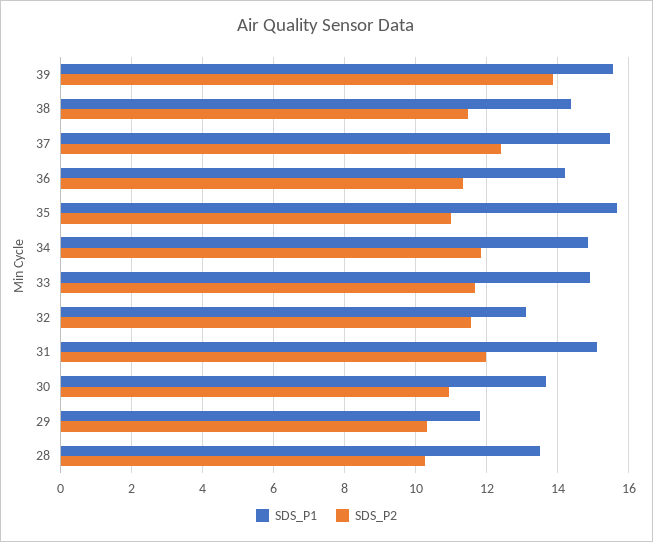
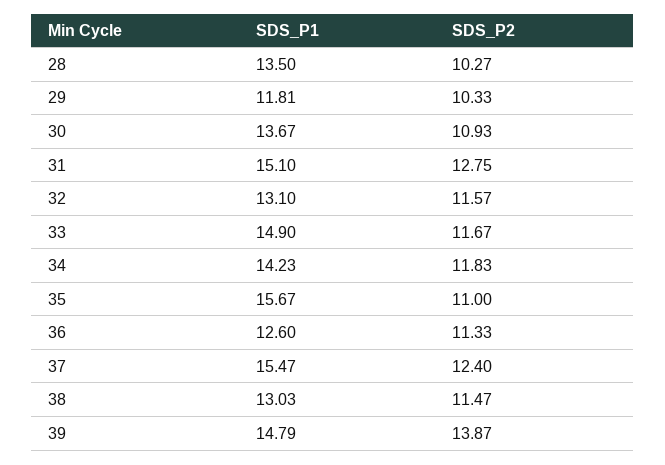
SDS_P1, 39: 15.6 -> 14.79
SDS_P1, 38: 14.4 -> 13.03
SDS_P1, 36: 14.2 -> 12.6
SDS_P1, 34: 14.8 -> 14.23
SDS_P2, 31: 12 -> 12.75

